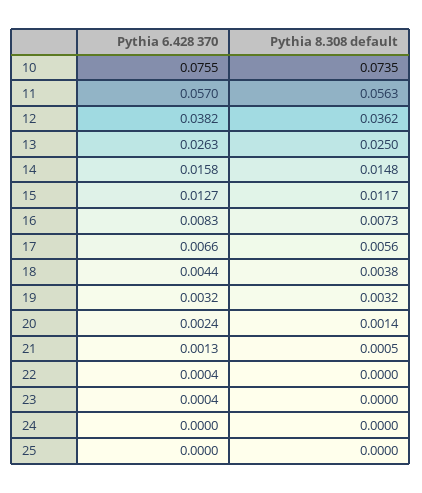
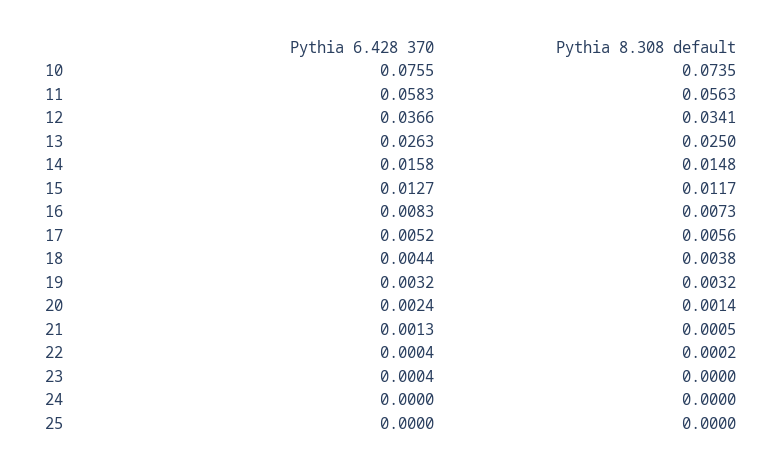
Pythia 6.428 370, 11: 0.057 -> 0.0583
Pythia 6.428 370, 12: 0.0382 -> 0.0366
Pythia 8.308 default, 12: 0.0362 -> 0.0341
Pythia 6.428 370, 17: 0.0066 -> 0.0052
Pythia 8.308 default, 22: 0 -> 0.0002

